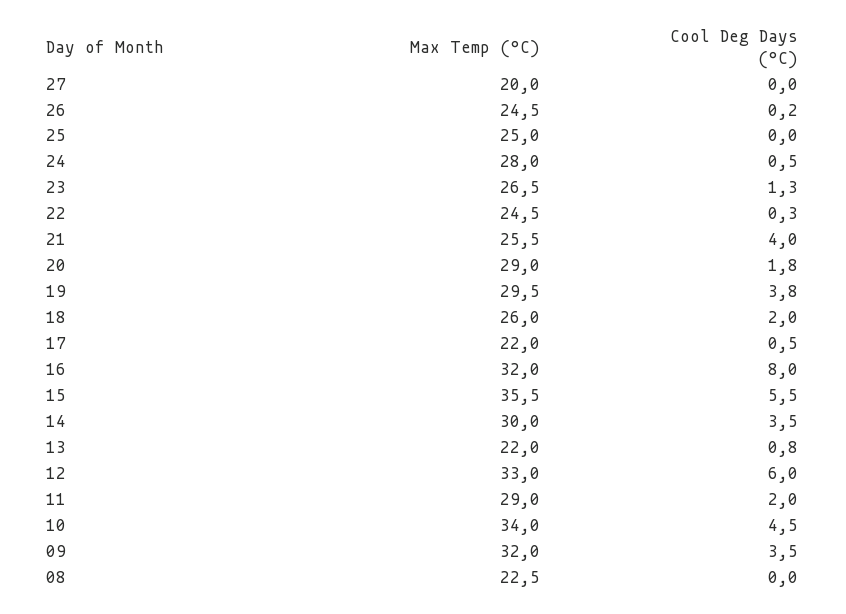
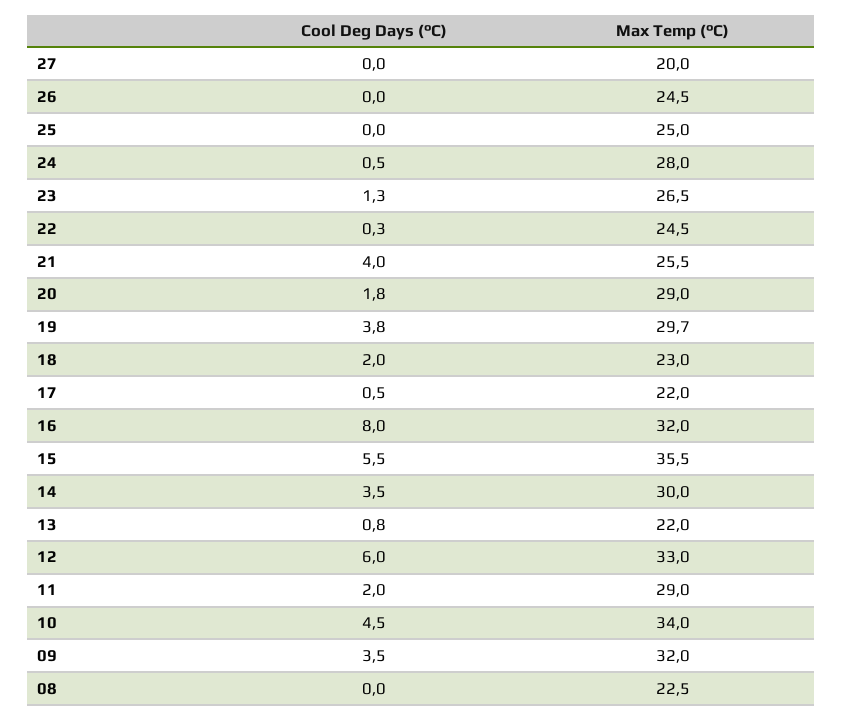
Cool Deg Days (°C), 26: 0.2 -> 0
Max Temp (°C), 19: 29.5 -> 29.7
Max Temp (°C), 18: 26 -> 23

